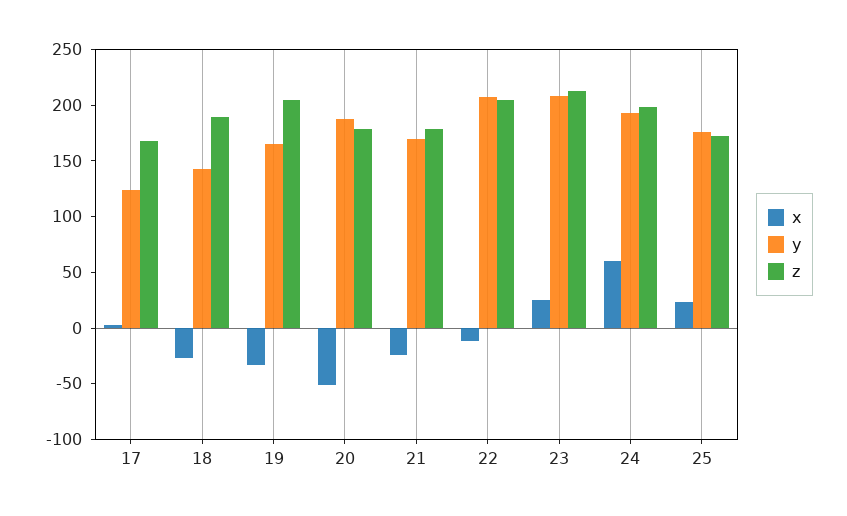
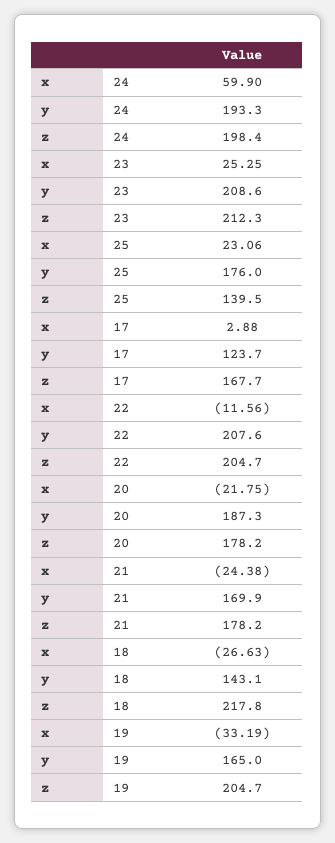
z, 18: 190 -> 217.8
x, 20: -50 -> -21.75
z, 25: 170 -> 139.5

